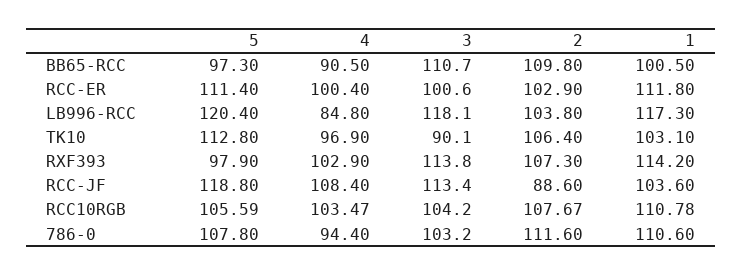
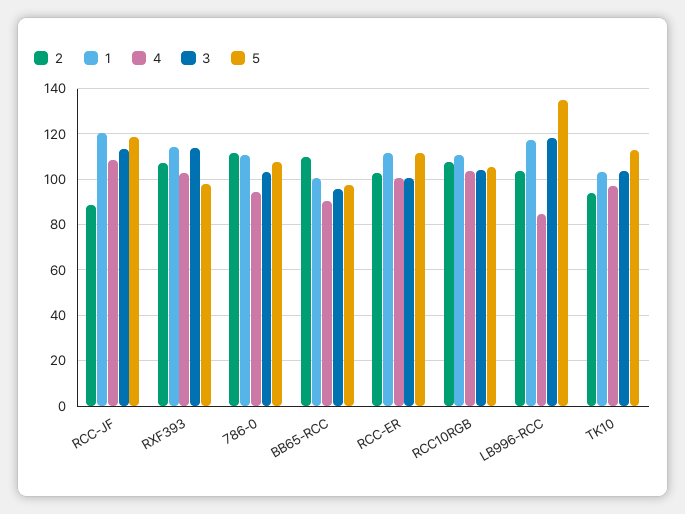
3, BB65-RCC: 110.7 -> 95
5, LB996-RCC: 120.4 -> 135
3, TK10: 90.1 -> 105
2, TK10: 106.4 -> 95
1, RCC-JF: 103.6 -> 120

